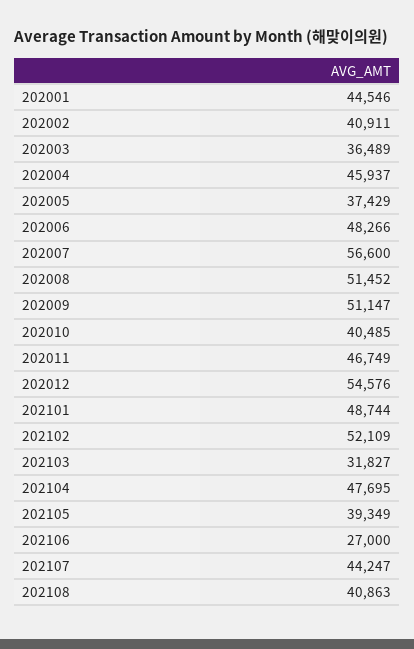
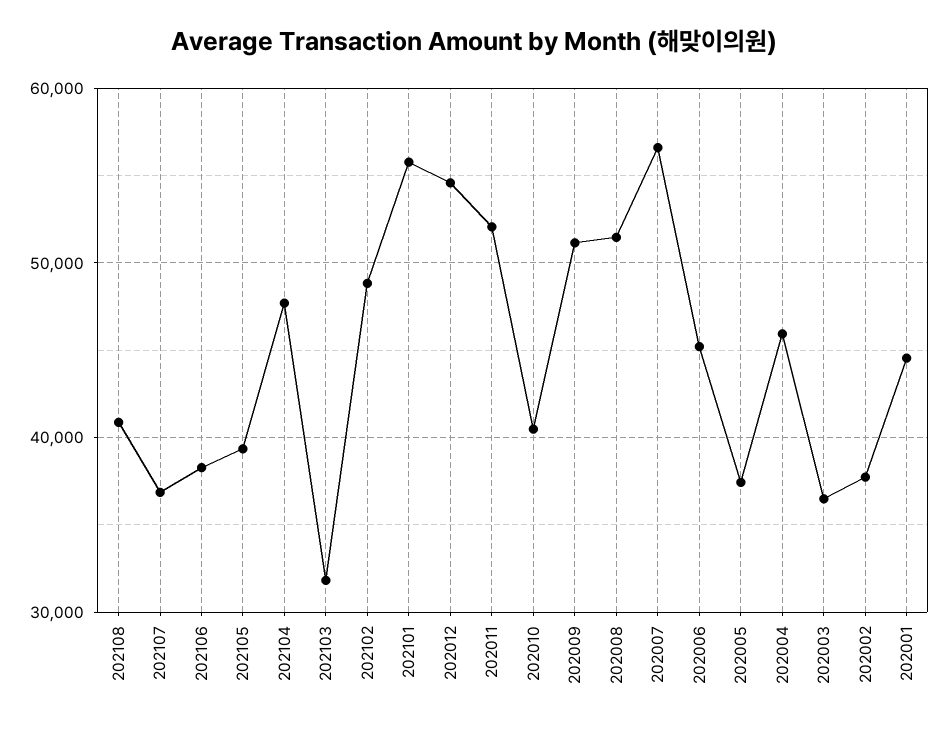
202002: 40911 -> 38000
202006: 48266 -> 45000
202011: 46749 -> 52000
202101: 48744 -> 56000
202102: 52109 -> 49000
202106: 27000 -> 38000
202107: 44247 -> 37000

